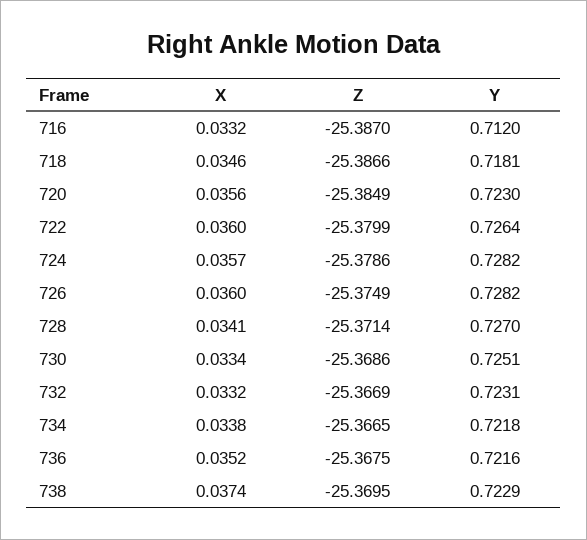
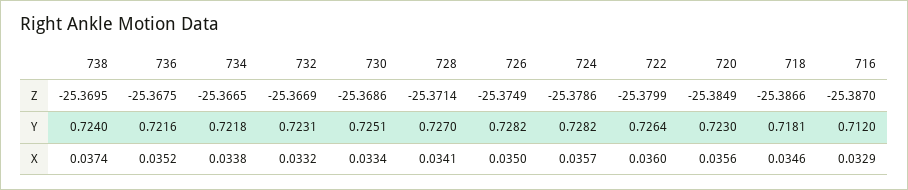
X, 716: 0.0332 -> 0.0329
X, 726: 0.036 -> 0.035
Y, 738: 0.7229 -> 0.724

